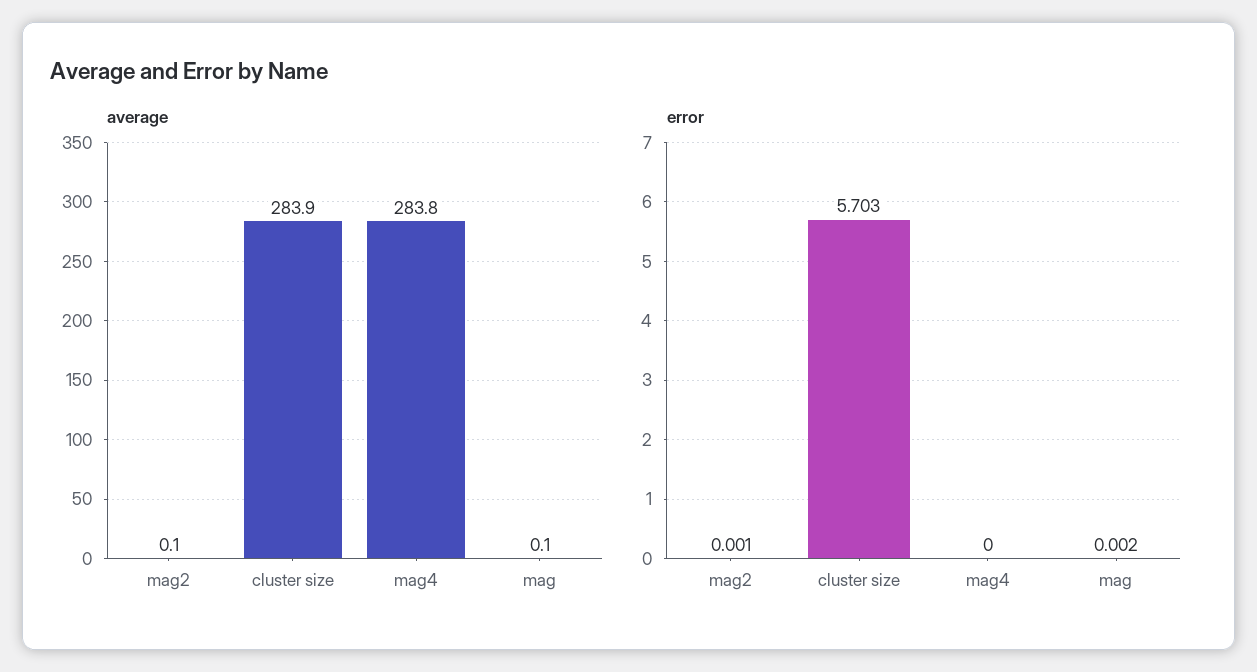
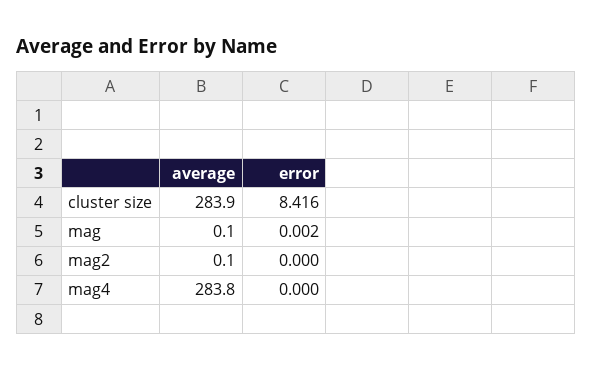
error, mag2: 0.001 -> 0
error, cluster size: 5.703 -> 8.416

